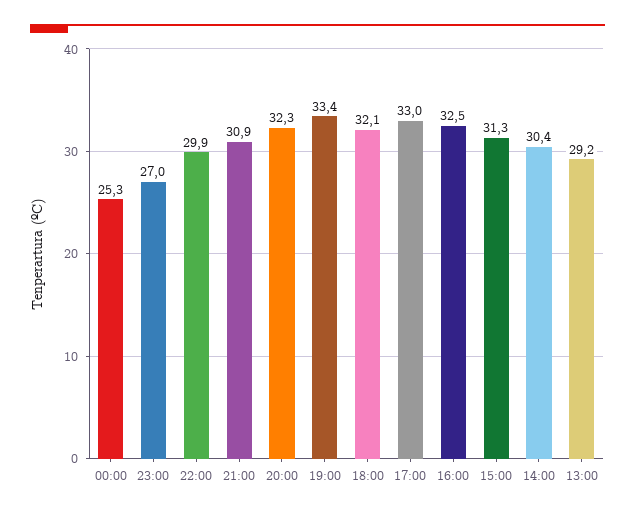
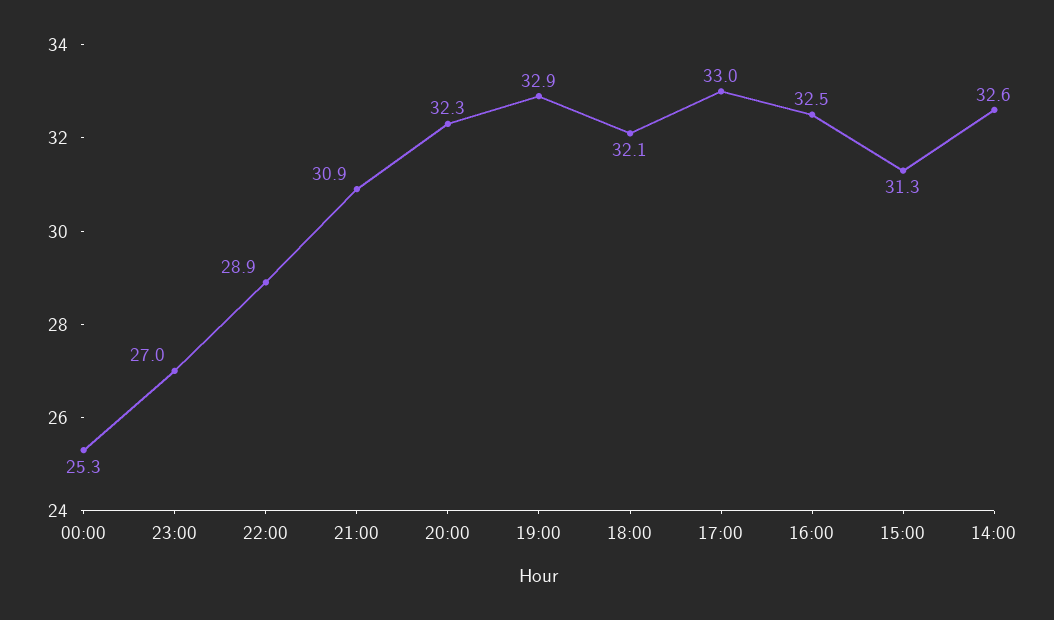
22:00: 29.9 -> 28.9
19:00: 33.4 -> 32.9
14:00: 30.4 -> 32.6
13:00: 29.2 -> none

